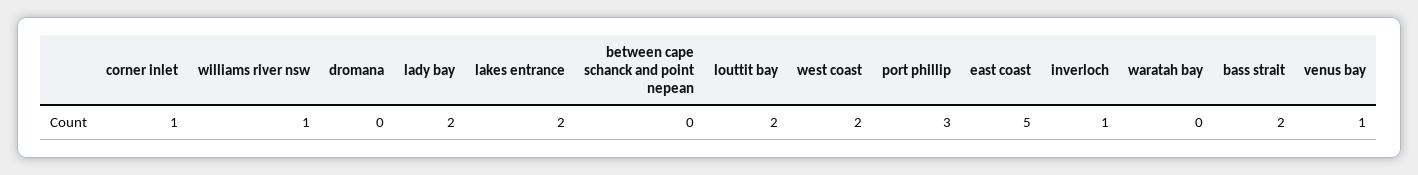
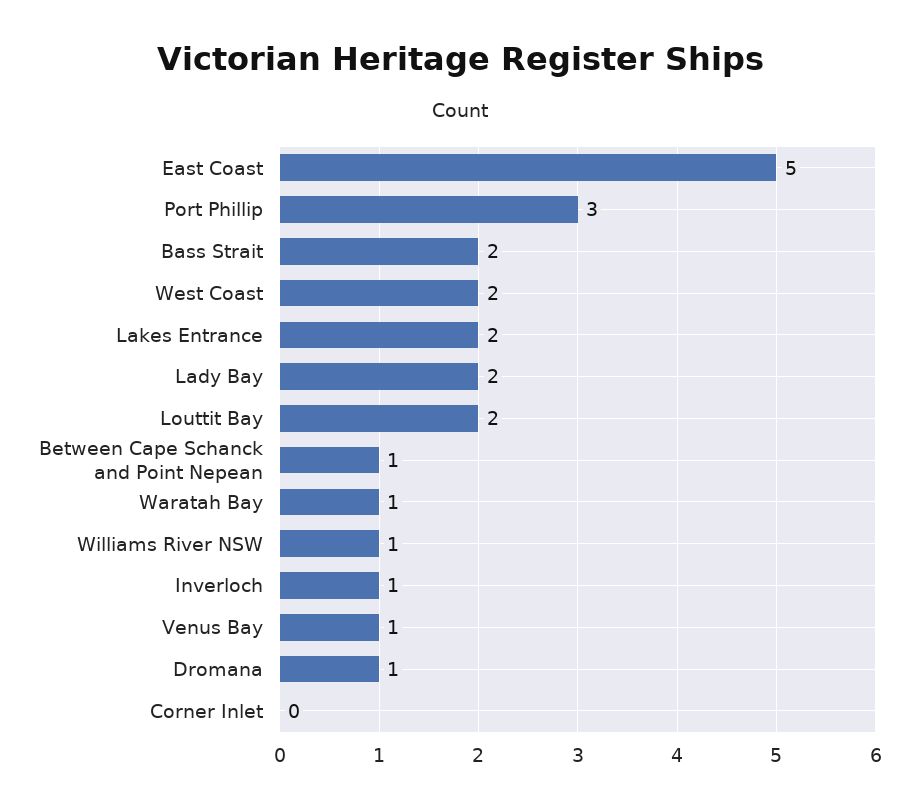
corner inlet: 1 -> 0
dromana: 0 -> 1
between cape schanck and point nepean: 0 -> 1
waratah bay: 0 -> 1

